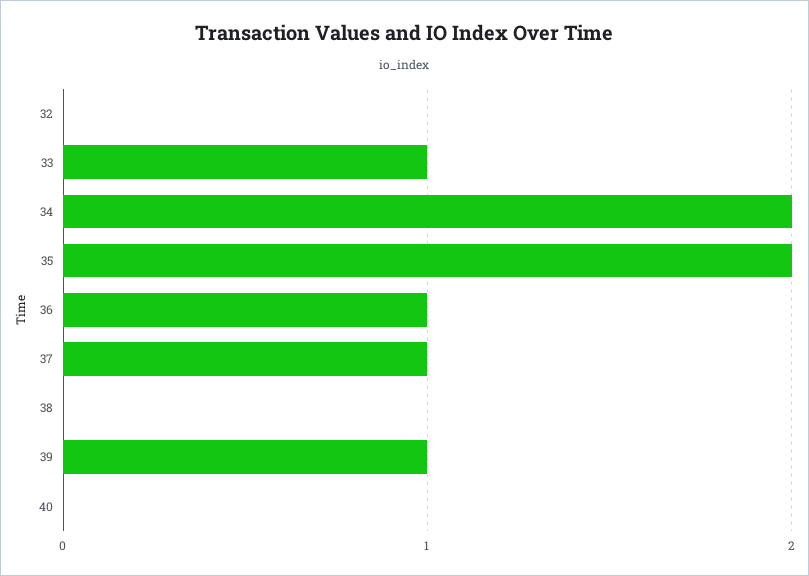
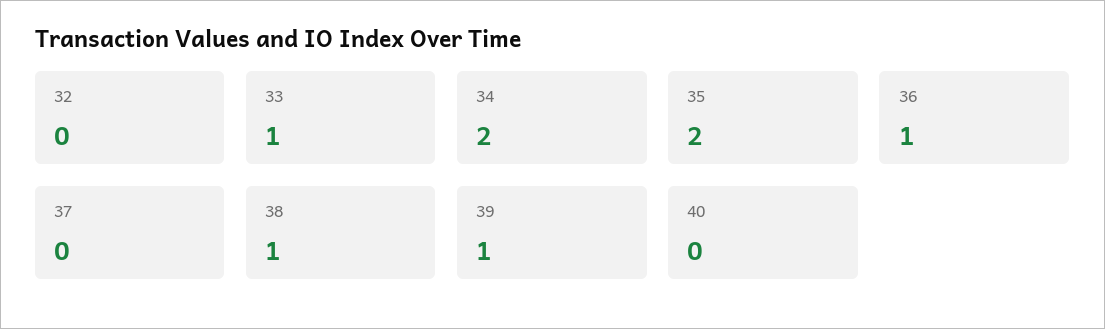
37: 1 -> 0
38: 0 -> 1

